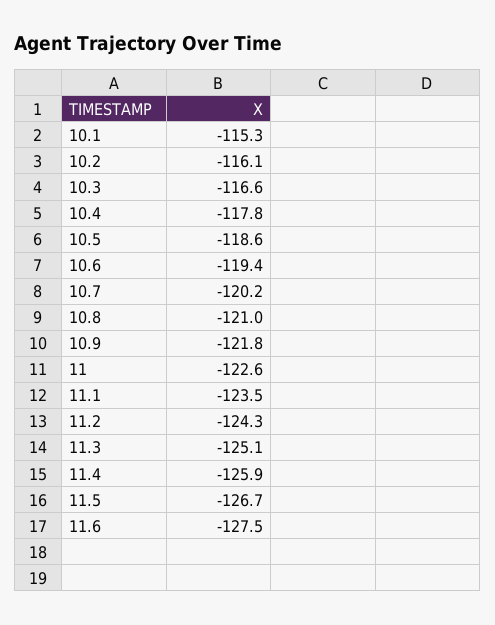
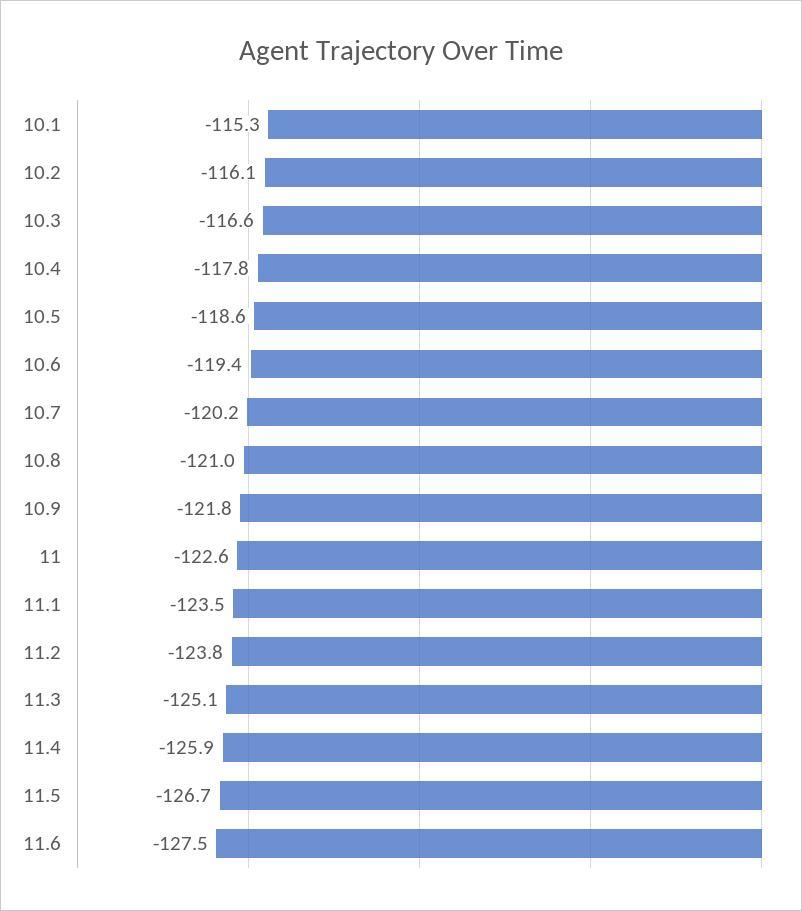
11.2: -124.3 -> -123.8

